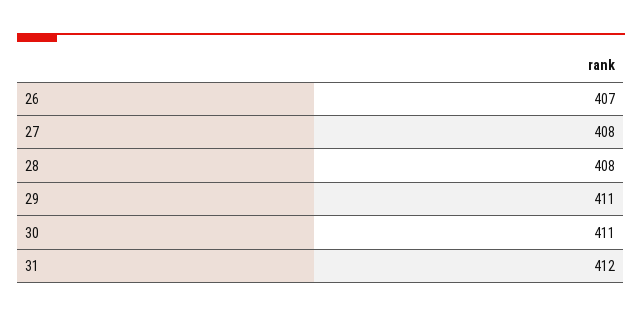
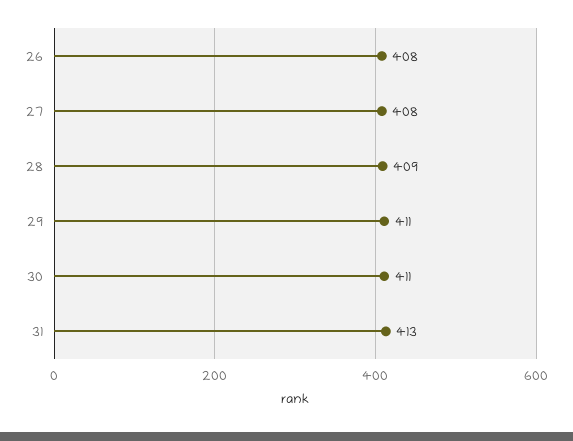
26: 407 -> 408
28: 408 -> 409
31: 412 -> 413

